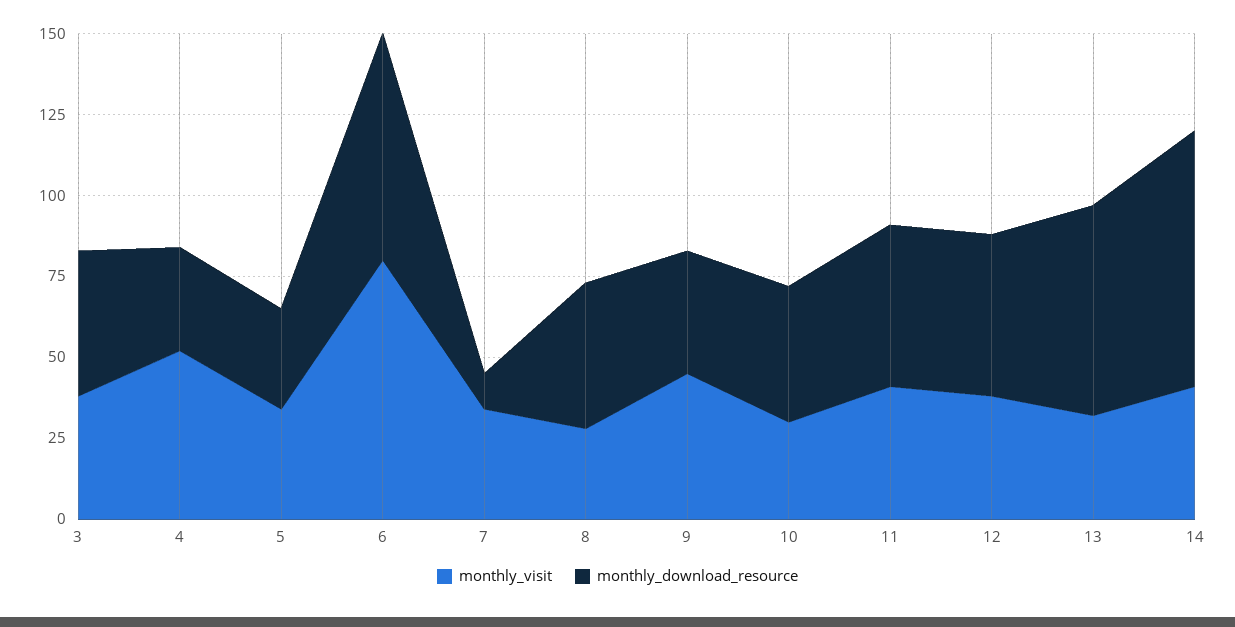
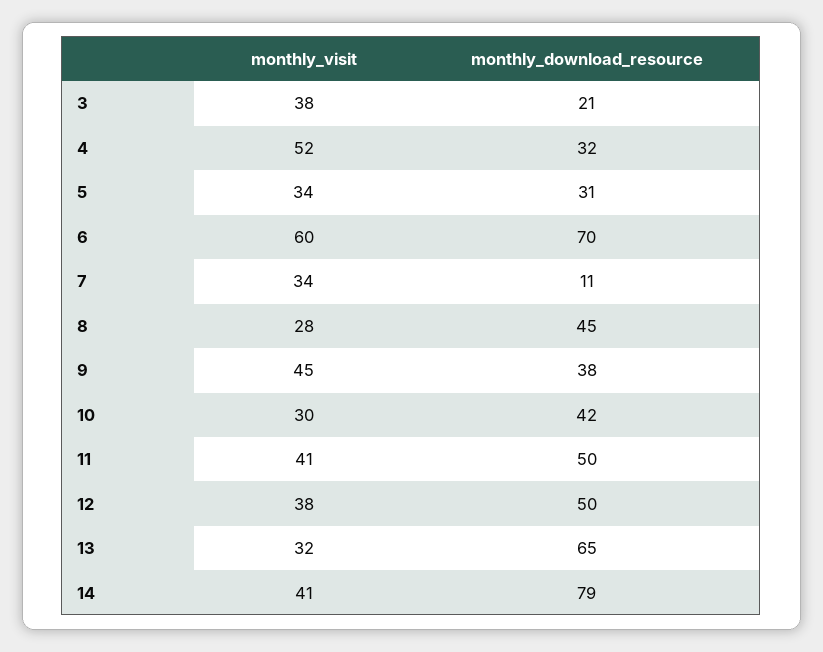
monthly_download_resource, 3: 45 -> 21
monthly_visit, 6: 80 -> 60

